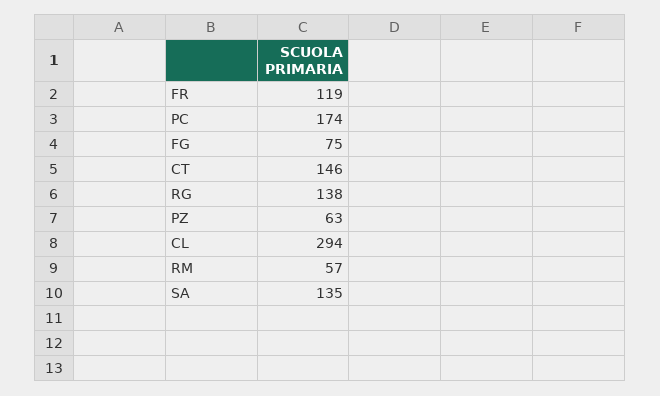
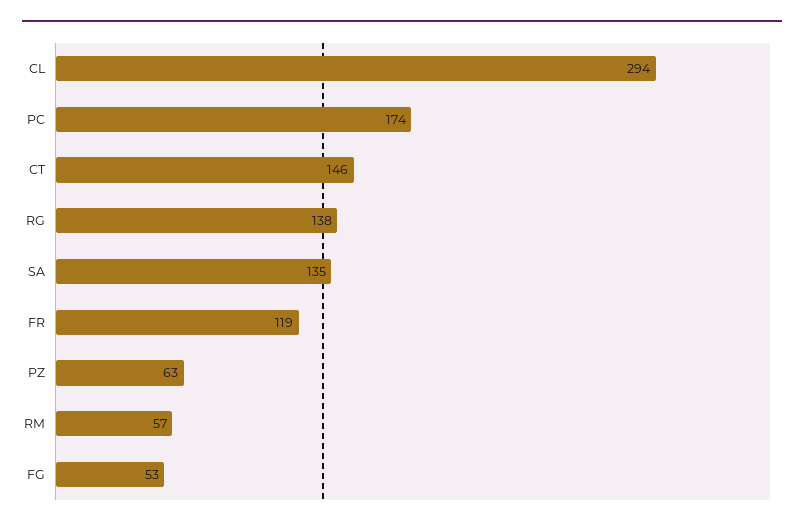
FG: 75 -> 53

